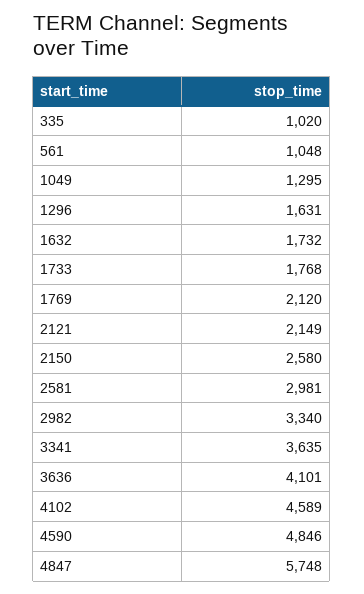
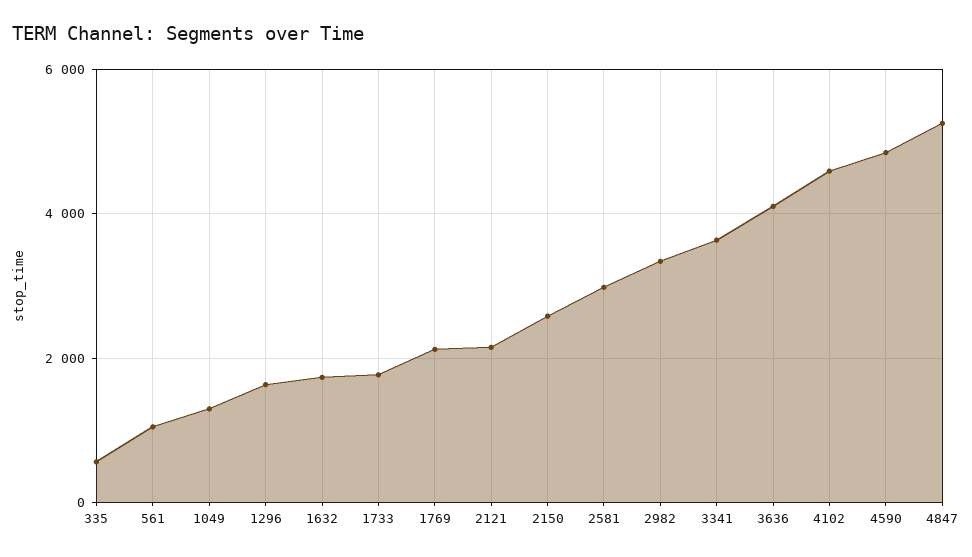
335: 1020 -> 600
4847: 5748 -> 5200

